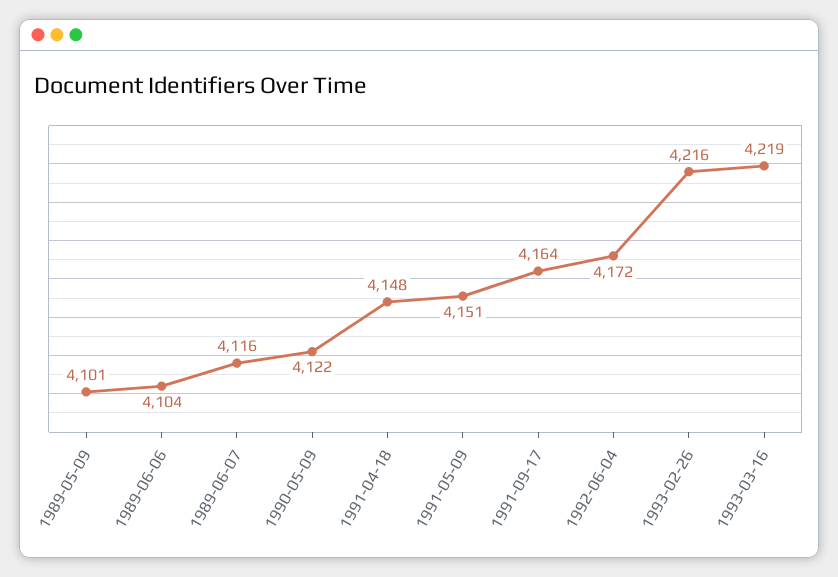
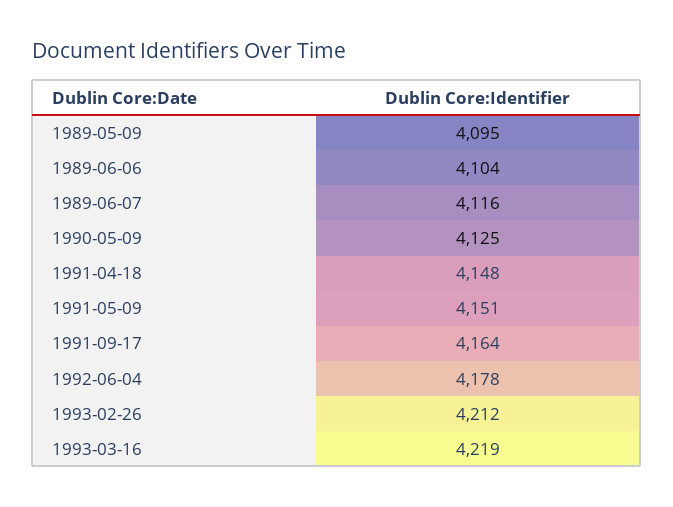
1989-05-09: 4101 -> 4095
1990-05-09: 4122 -> 4125
1992-06-04: 4172 -> 4178
1993-02-26: 4216 -> 4212

